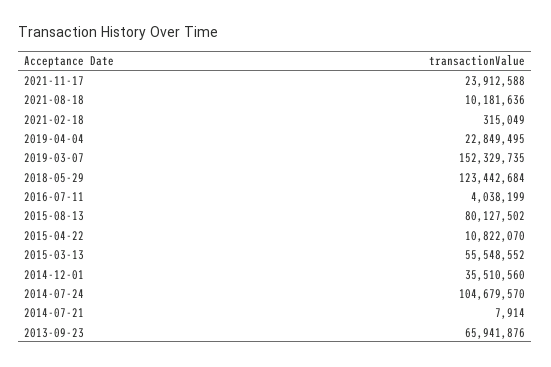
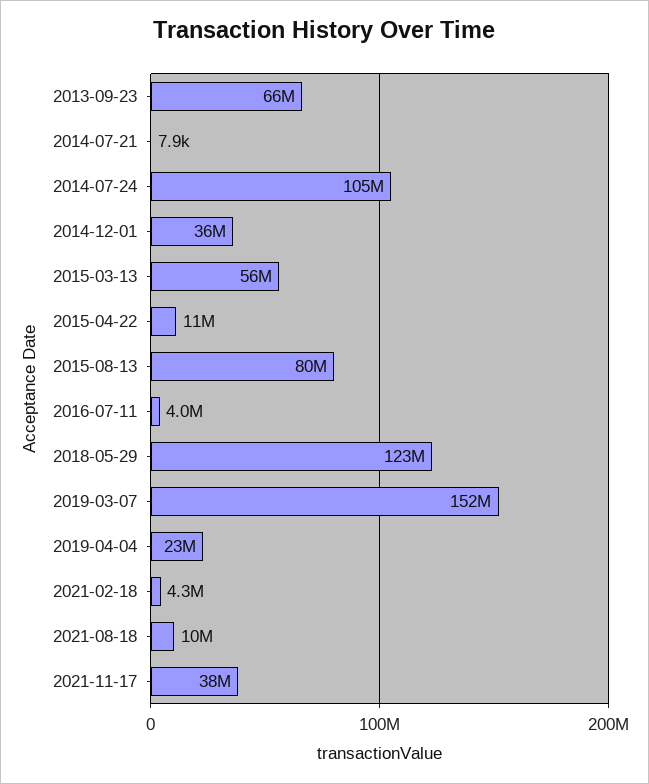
2021-11-17: 23912588 -> 38000000
2021-02-18: 315049 -> 4300000

